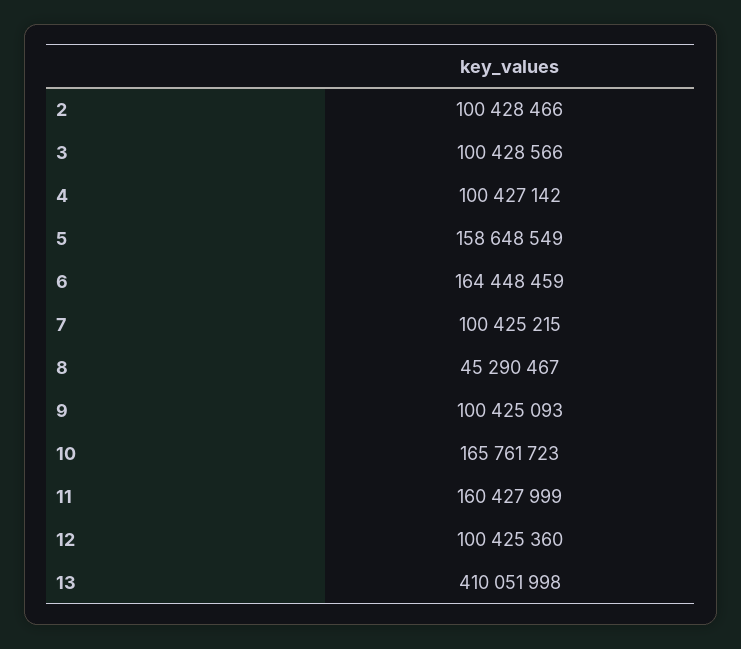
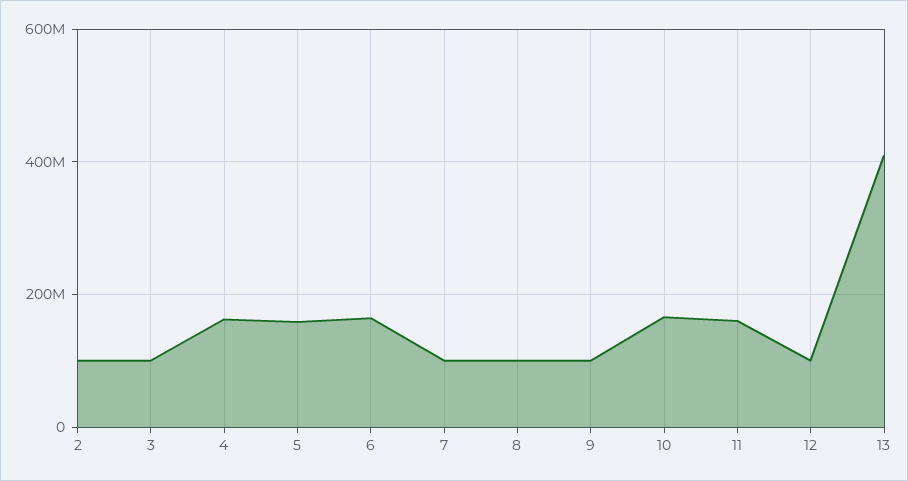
4: 100427142 -> 160000000
8: 45290467 -> 100000000

